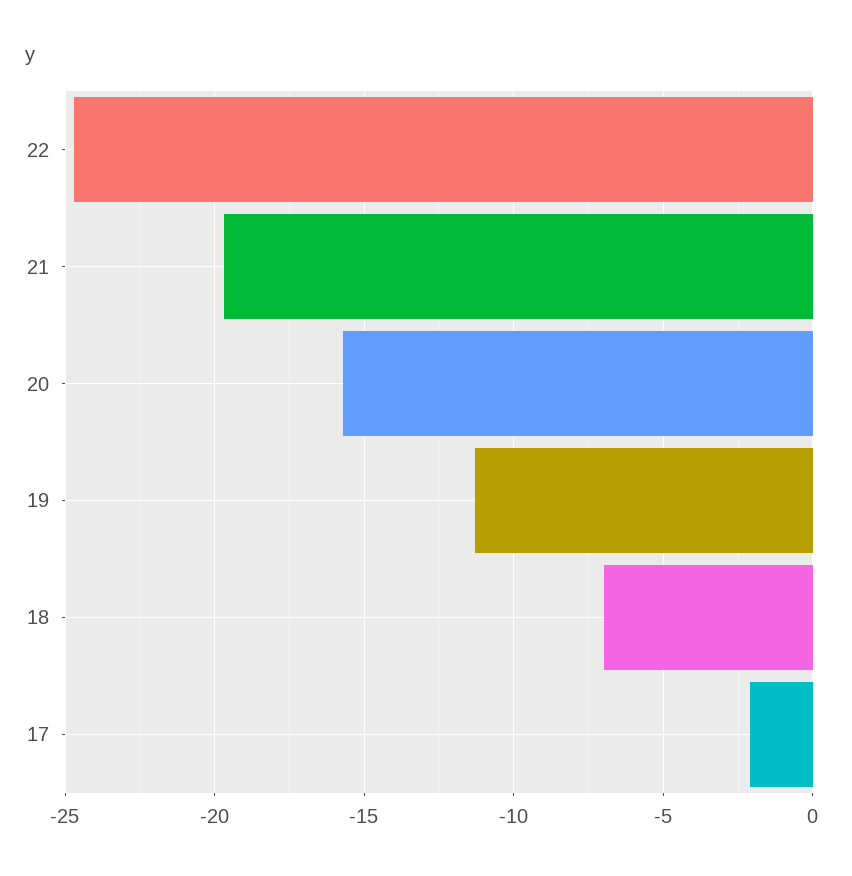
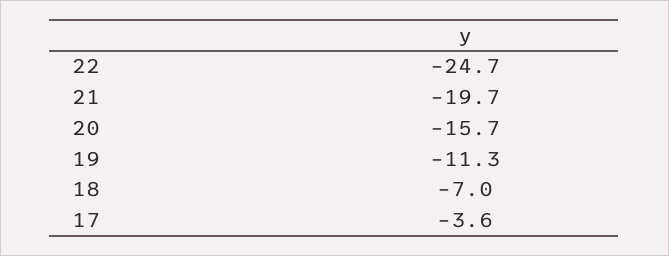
17: -2 -> -3.6

